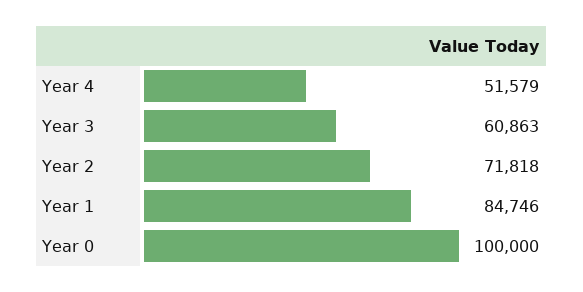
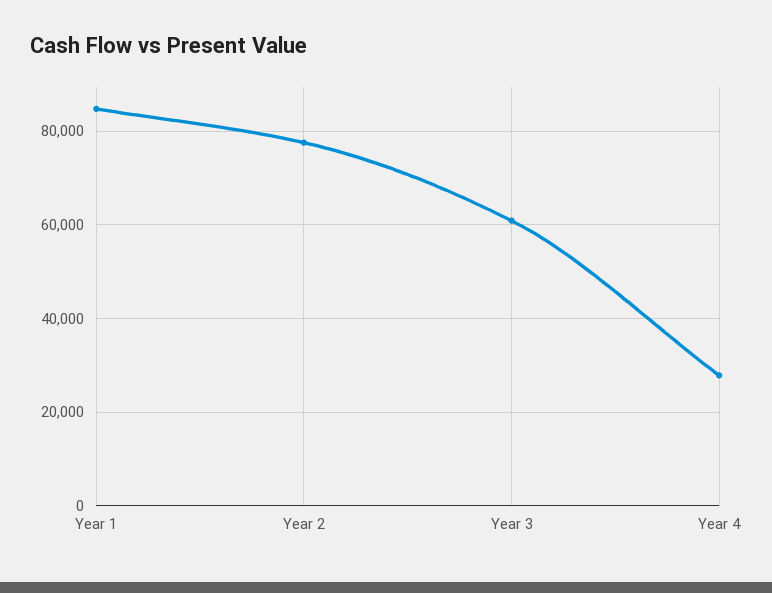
Year 4: 51579 -> 28000
Year 2: 71818 -> 78000
Year 0: 100000 -> none

